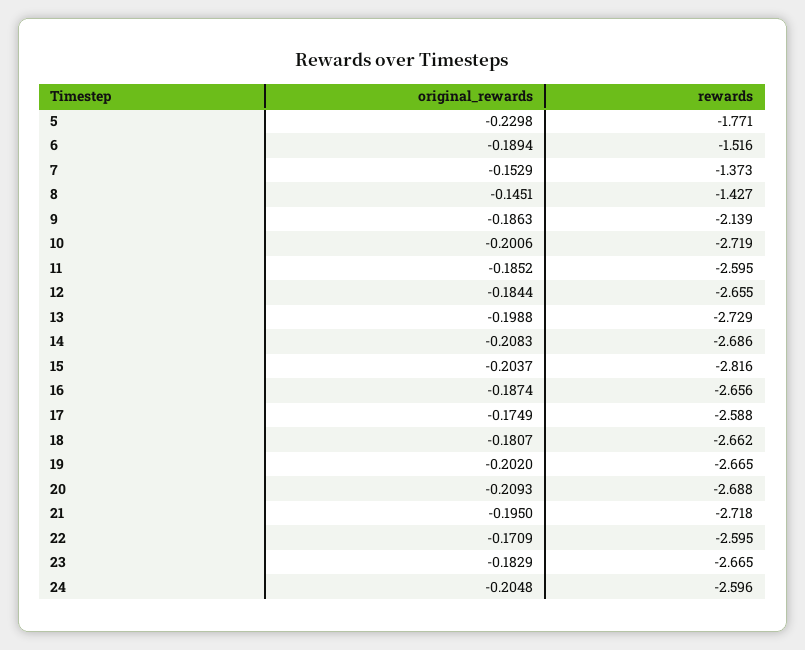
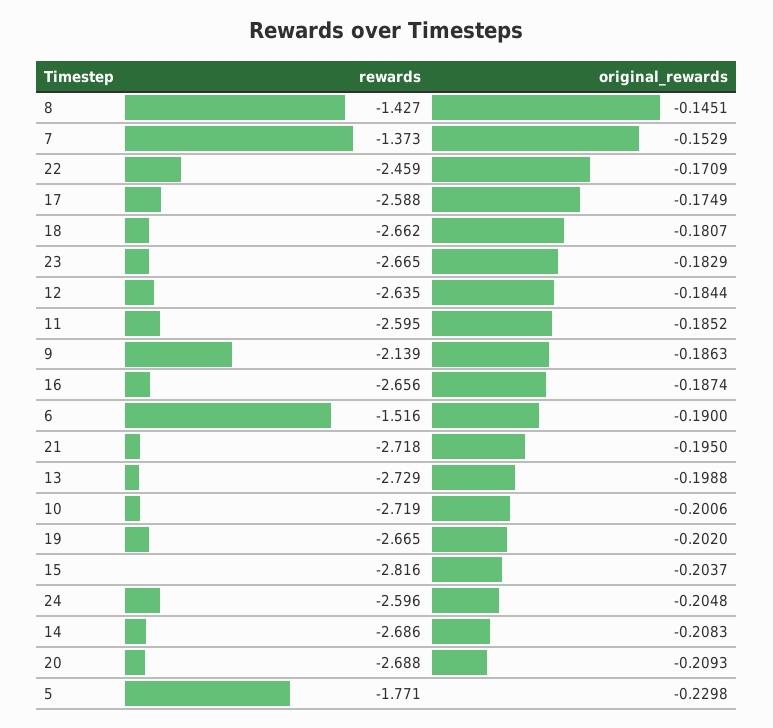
original_rewards, 6: -0.1894 -> -0.19
rewards, 12: -2.655 -> -2.635
rewards, 22: -2.595 -> -2.459

